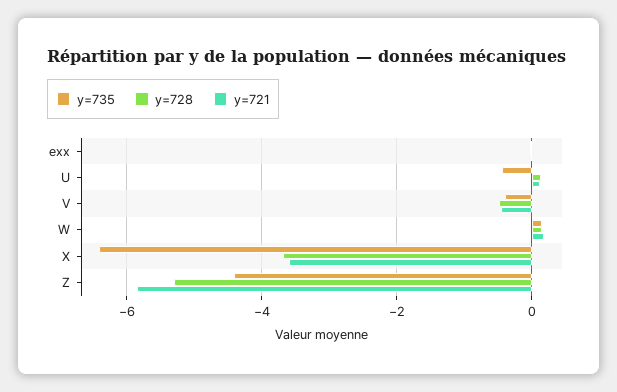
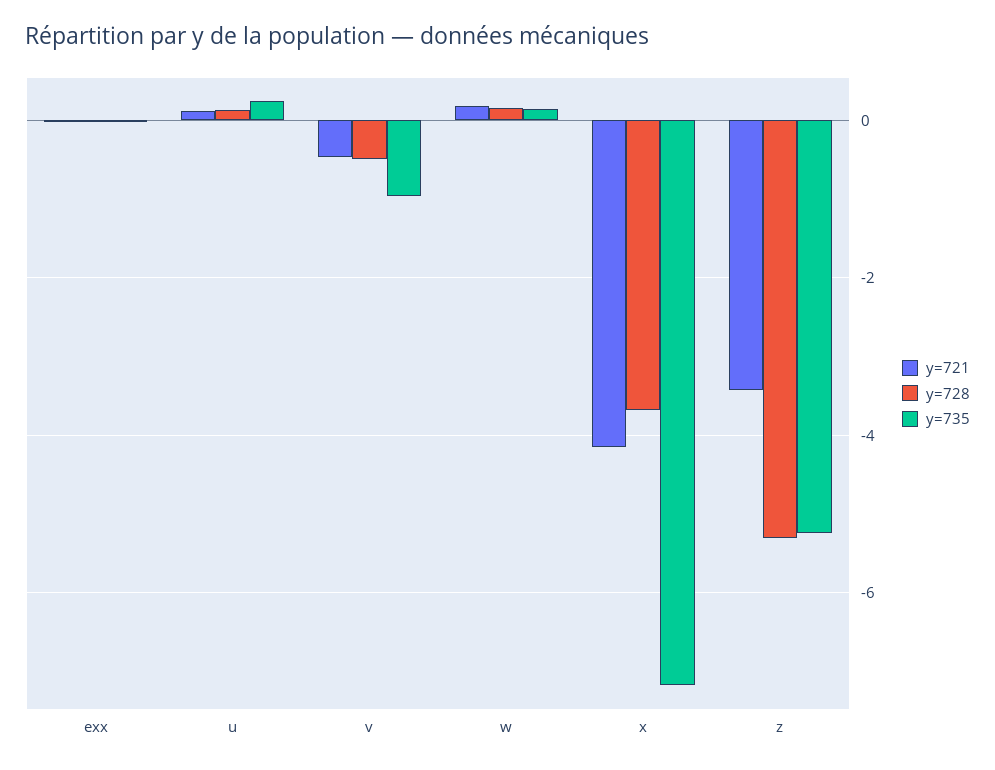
y=735, U: -0.4 -> 0.2
y=735, V: -0.4 -> -1
y=735, X: -6.4 -> -7.2
y=721, X: -3.6 -> -4.2
y=735, Z: -4.4 -> -5.2
y=721, Z: -5.8 -> -3.4

